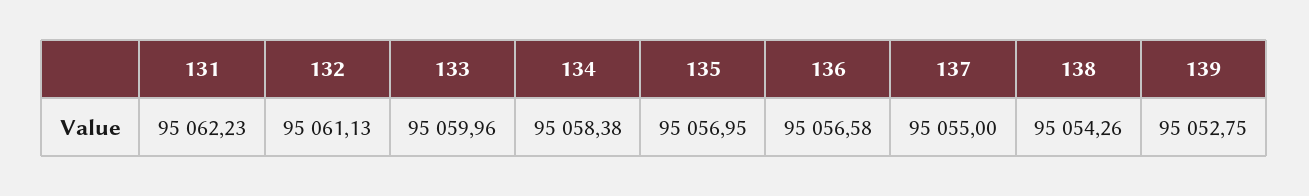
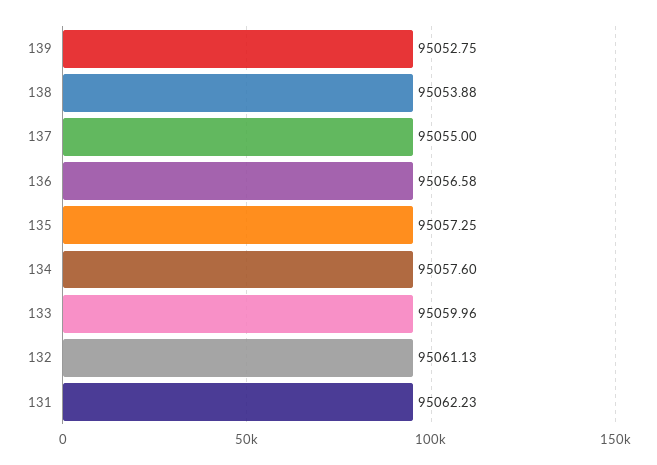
134: 95058.38 -> 95057.6
135: 95056.95 -> 95057.25
138: 95054.26 -> 95053.88

